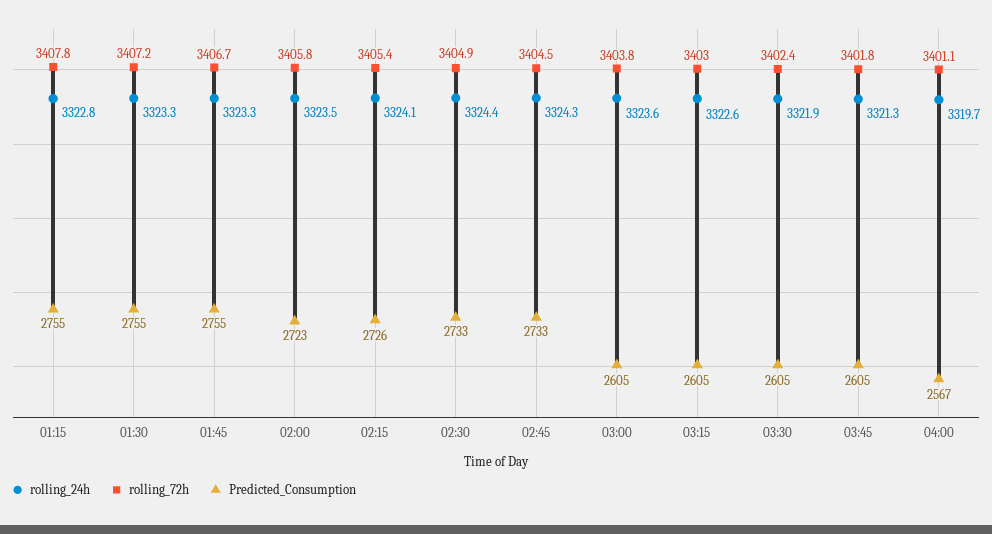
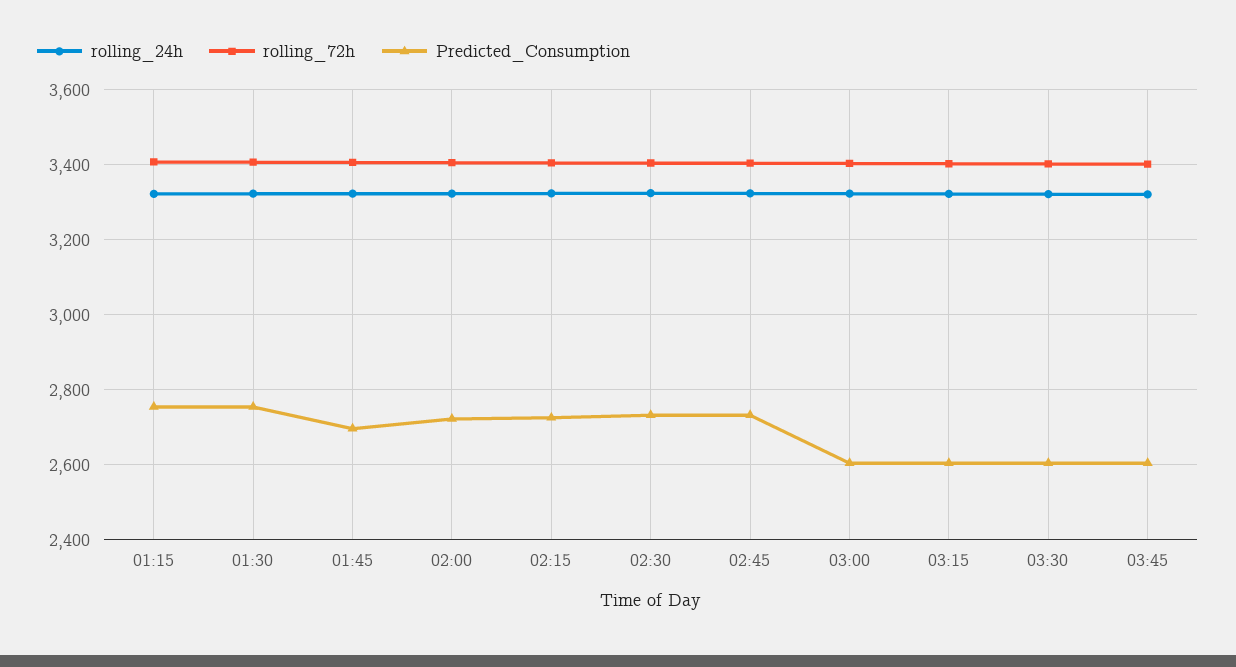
Predicted_Consumption, 01:45: 2755 -> 2700
rolling_24h, 04:00: 3319.7 -> none
rolling_72h, 04:00: 3401.1 -> none
Predicted_Consumption, 04:00: 2567 -> none

